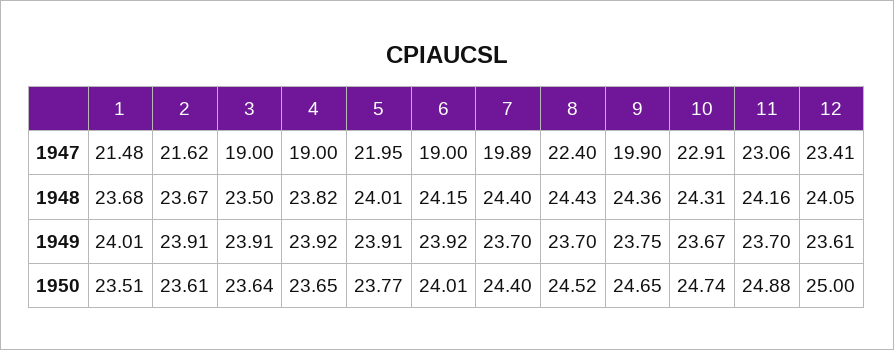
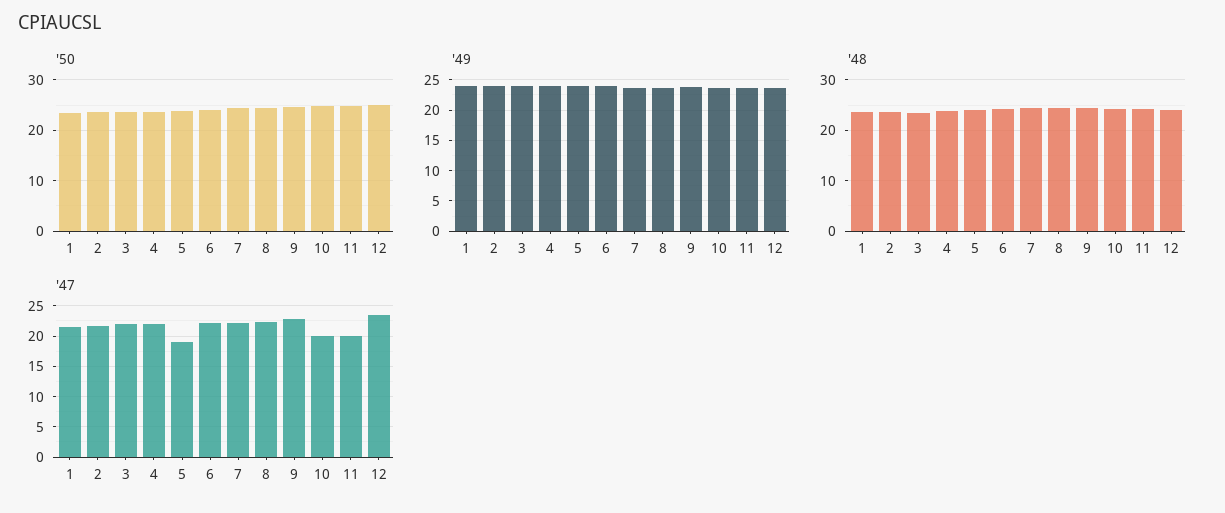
1947, 3: 19 -> 22
1947, 4: 19 -> 22
1947, 5: 21.95 -> 19
1947, 6: 19 -> 22
1947, 7: 19.89 -> 22
1947, 9: 19.9 -> 23
1947, 10: 22.91 -> 20
1947, 11: 23.06 -> 20

